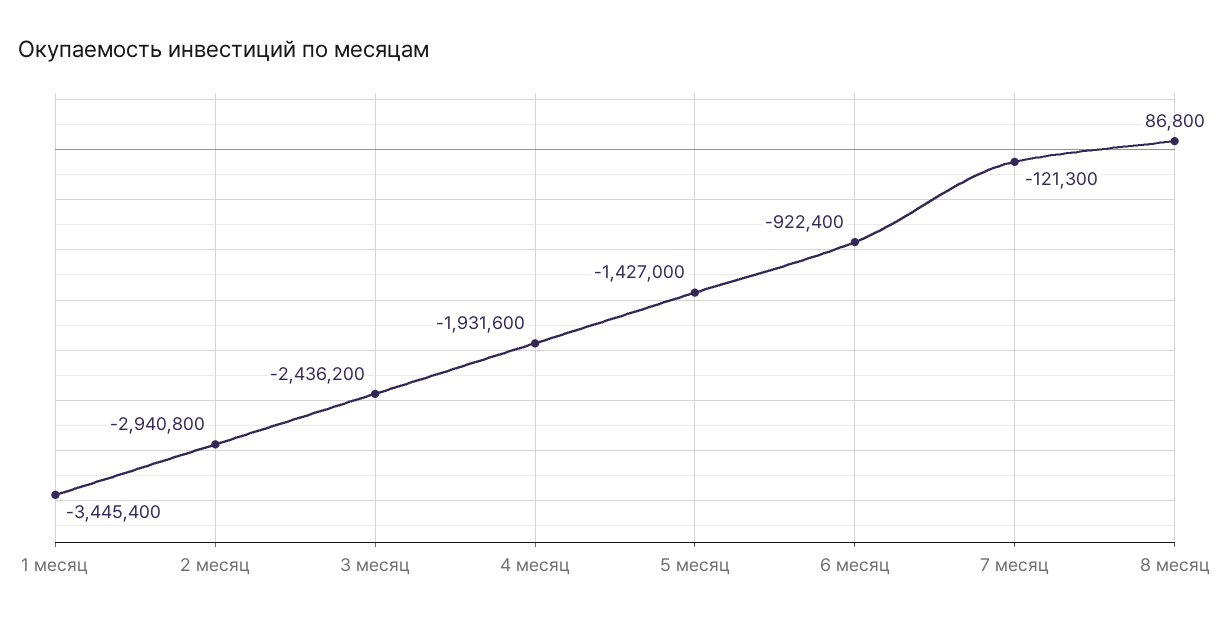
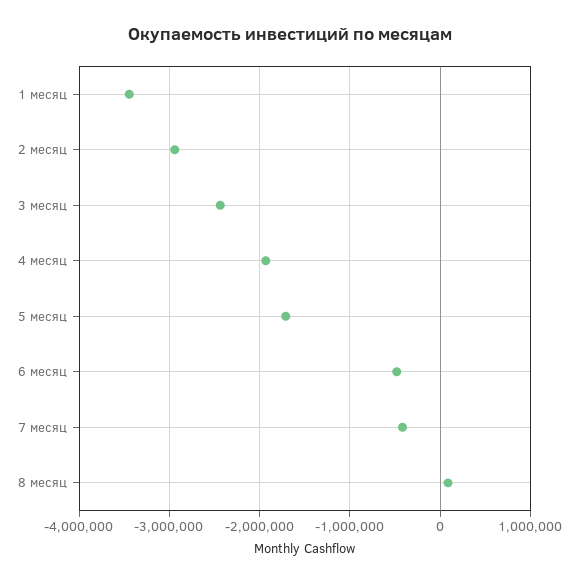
5 месяц: -1427000 -> -1700000
6 месяц: -922400 -> -500000
7 месяц: -121300 -> -400000

